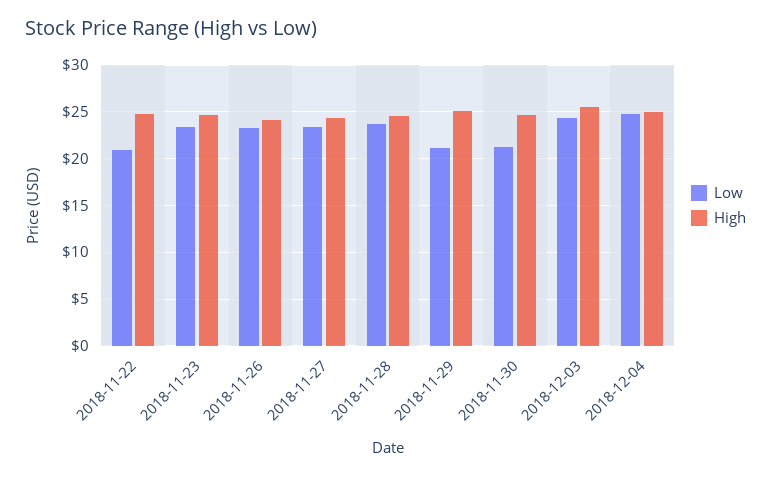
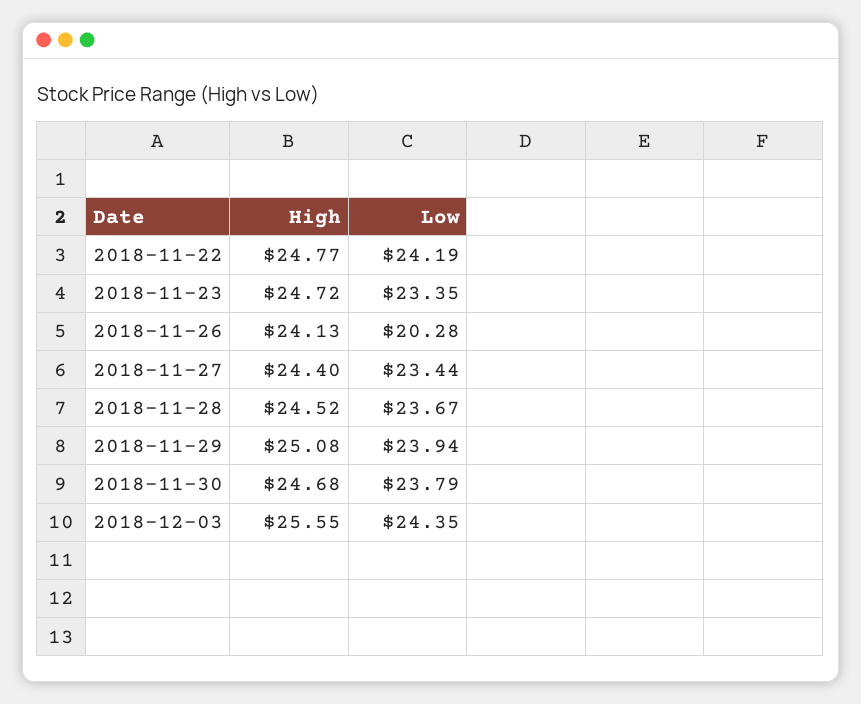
Low, 2018-11-22: 21 -> 24.19
Low, 2018-11-26: 23 -> 20.28
Low, 2018-11-29: 21 -> 23.94
Low, 2018-11-30: 21 -> 23.79
Low, 2018-12-04: 25 -> none
High, 2018-12-04: 25 -> none

